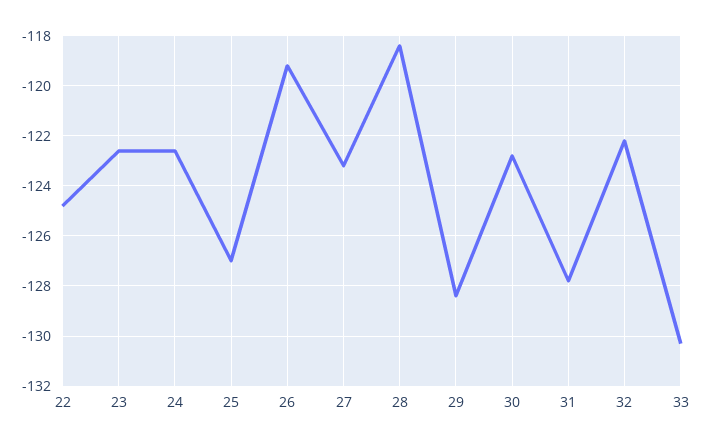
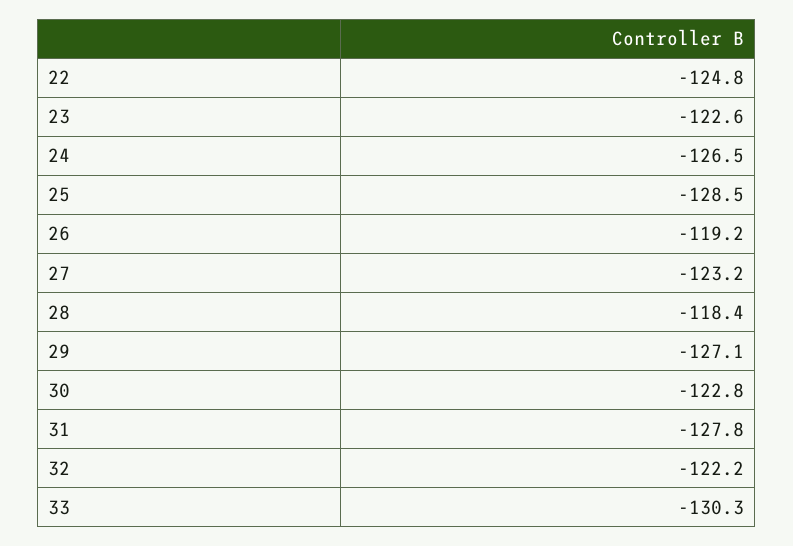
24: -122.5 -> -126.5
25: -127 -> -128.5
29: -128.5 -> -127.1

